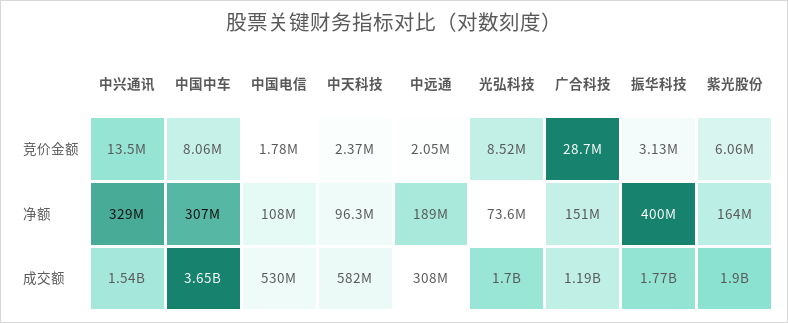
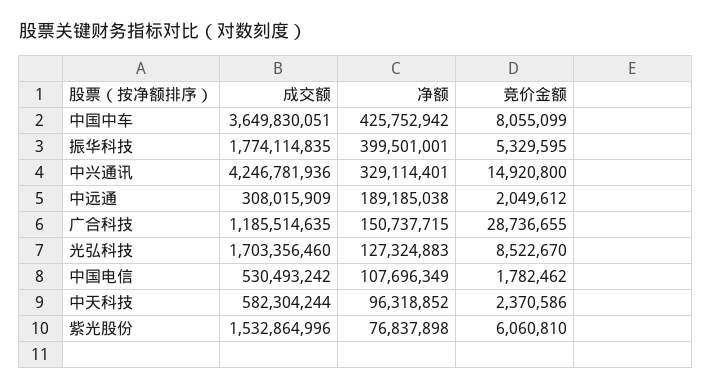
中兴通讯, 竞价金额: 13500000 -> 14920800
振华科技, 竞价金额: 3130000 -> 5329595
中国中车, 净额: 307000000 -> 425752942
光弘科技, 净额: 73600000 -> 127324883
紫光股份, 净额: 164000000 -> 76837898
中兴通讯, 成交额: 1540000000 -> 4246781936
紫光股份, 成交额: 1900000000 -> 1532864996

